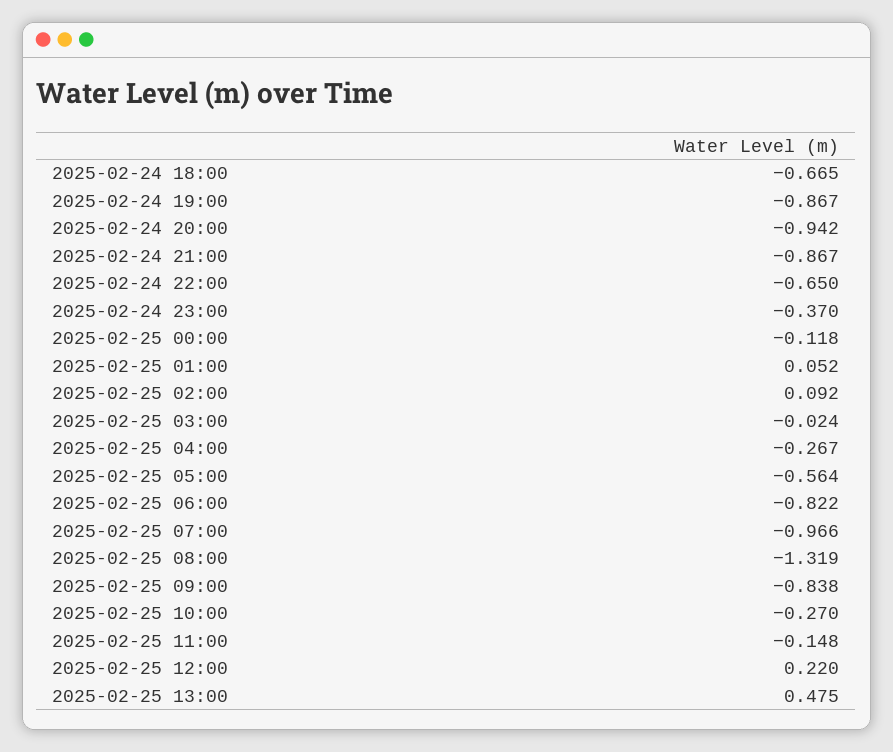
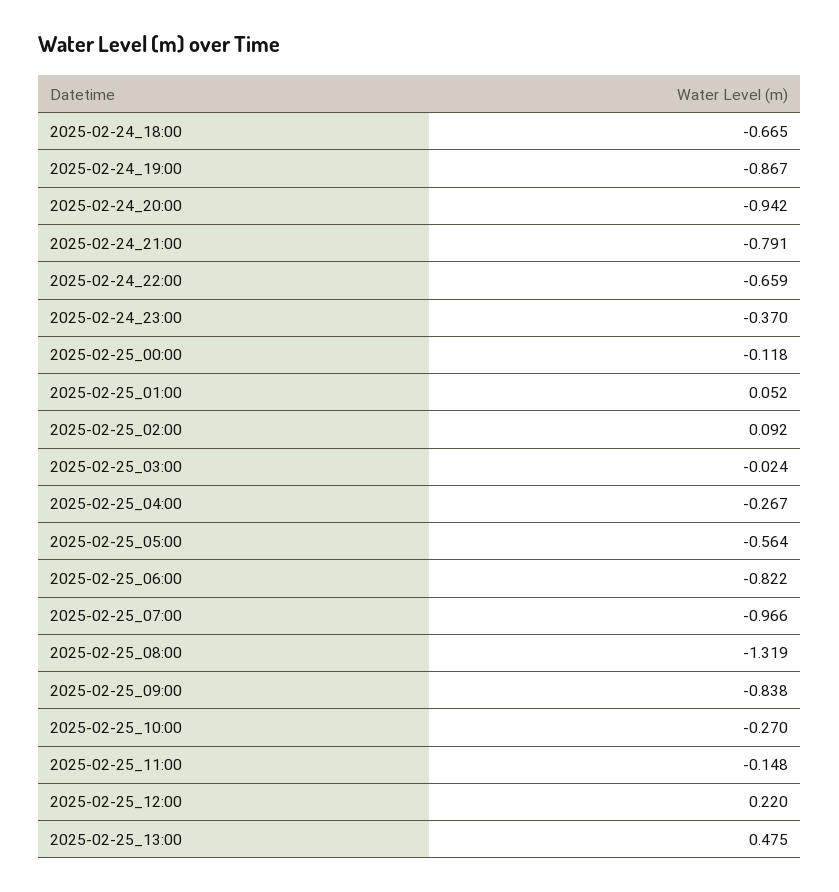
2025-02-24 21:00: -0.867 -> -0.791
2025-02-24 22:00: -0.65 -> -0.659

